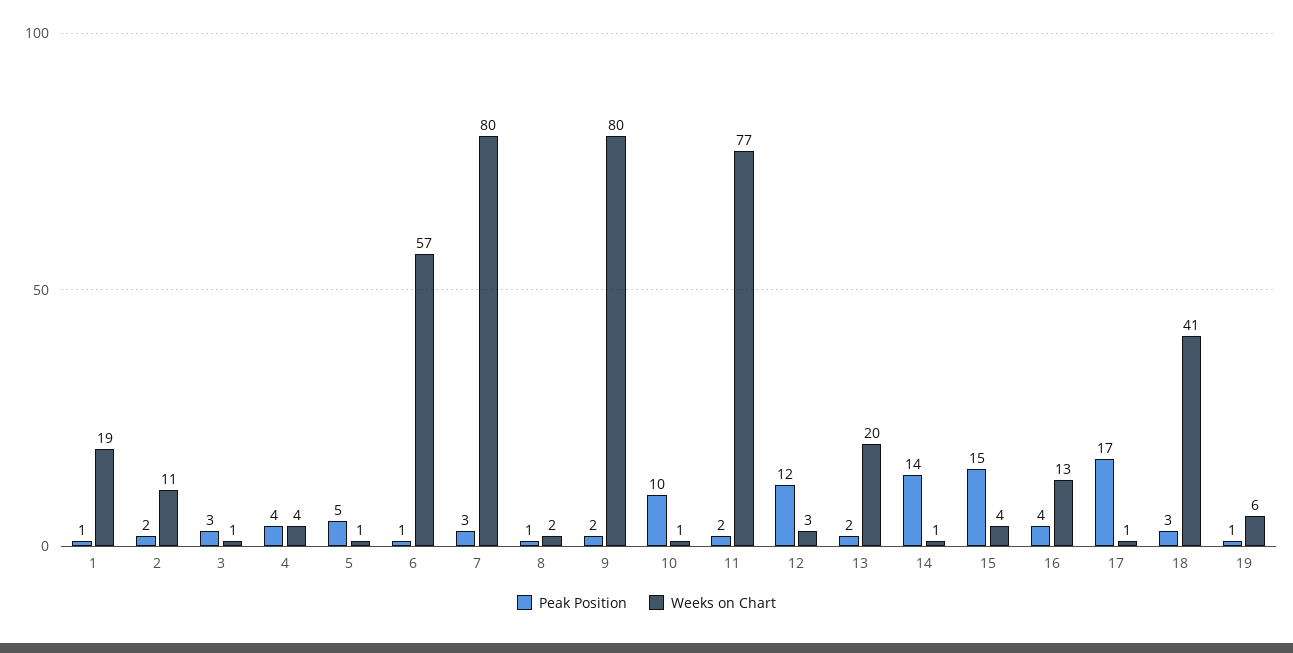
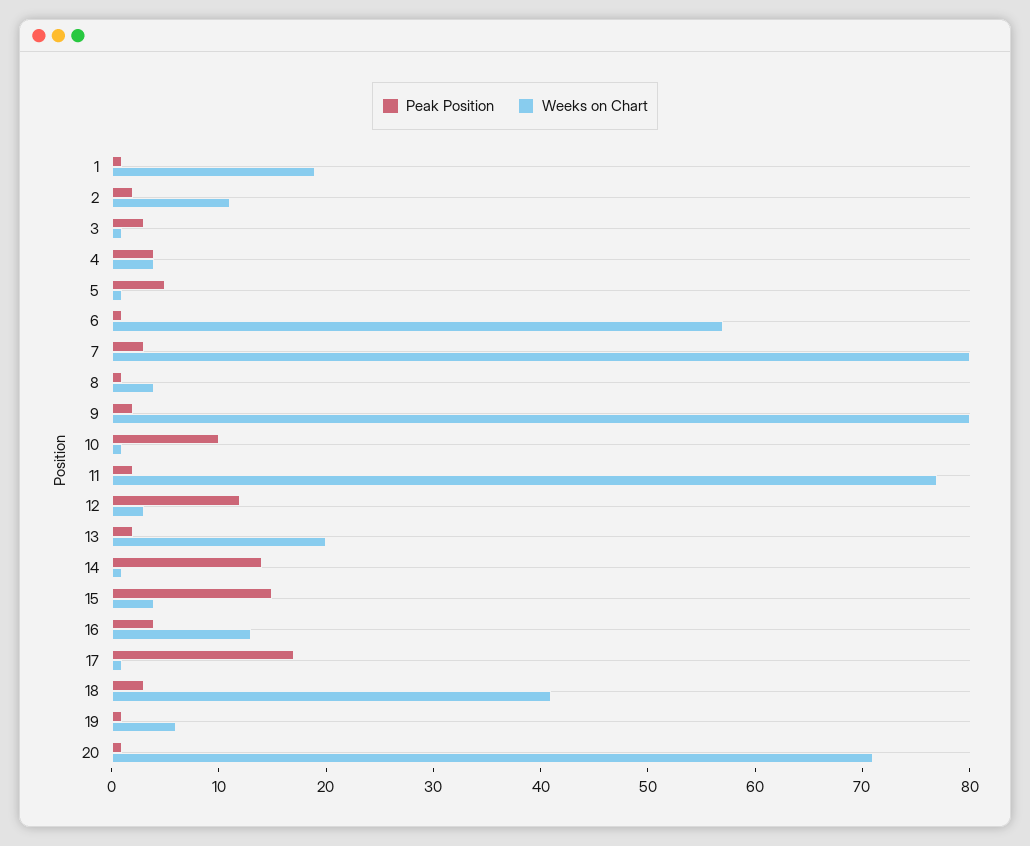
Weeks on Chart, 8: 2 -> 4
Peak Position, 20: none -> 1
Weeks on Chart, 20: none -> 71

